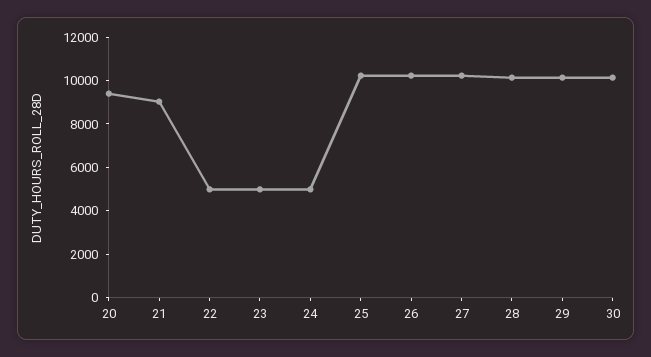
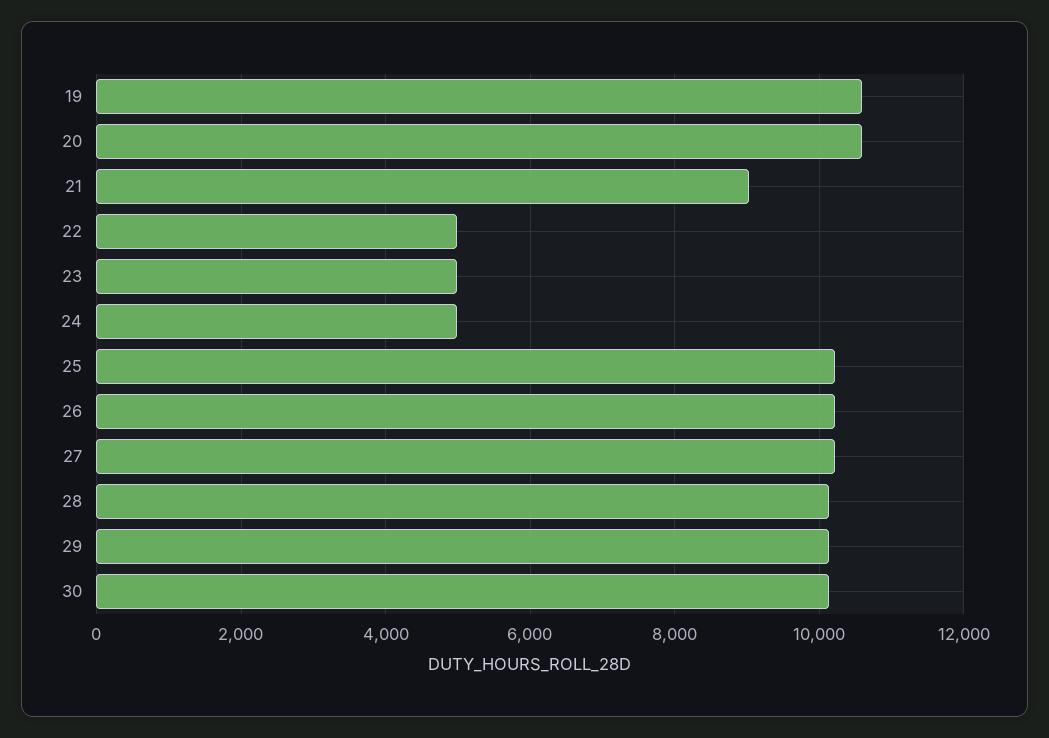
20: 9500 -> 10600
19: none -> 10600

